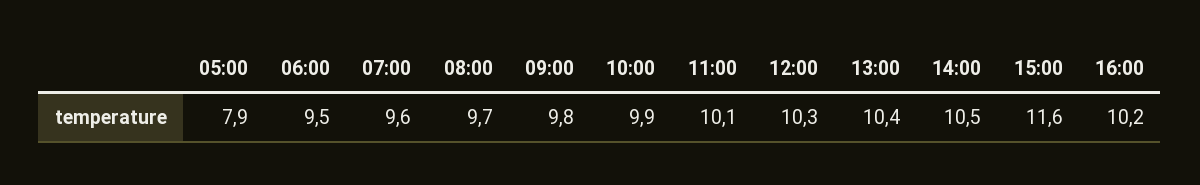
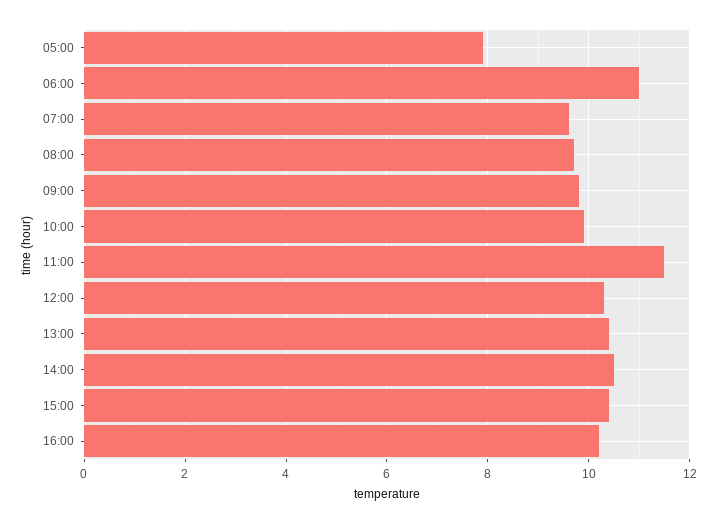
06:00: 9.5 -> 11
11:00: 10.1 -> 11.5
15:00: 11.6 -> 10.5

